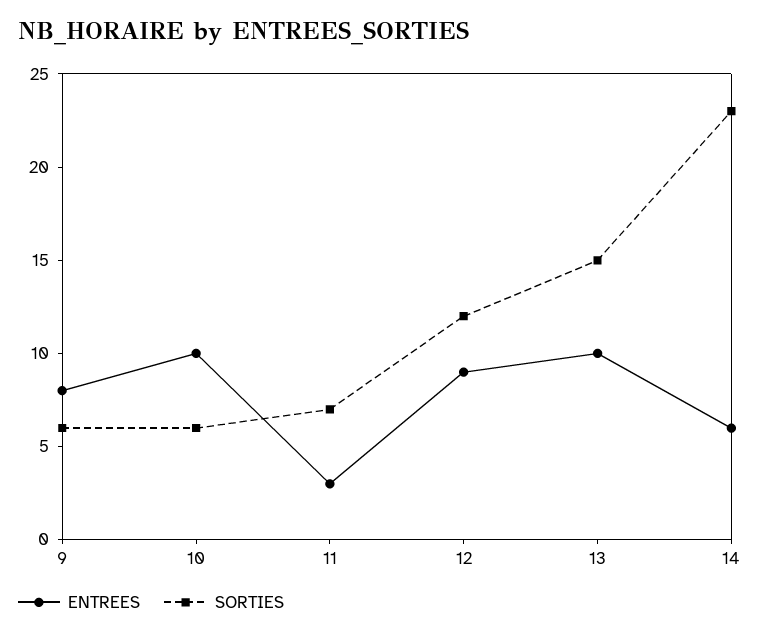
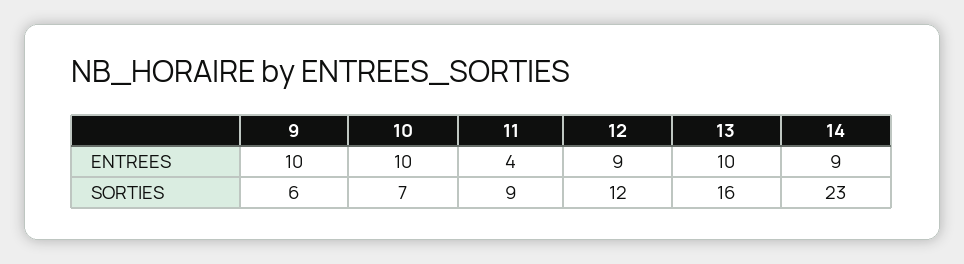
ENTREES, 9: 8 -> 10
SORTIES, 10: 6 -> 7
ENTREES, 11: 3 -> 4
SORTIES, 11: 7 -> 9
SORTIES, 13: 15 -> 16
ENTREES, 14: 6 -> 9

